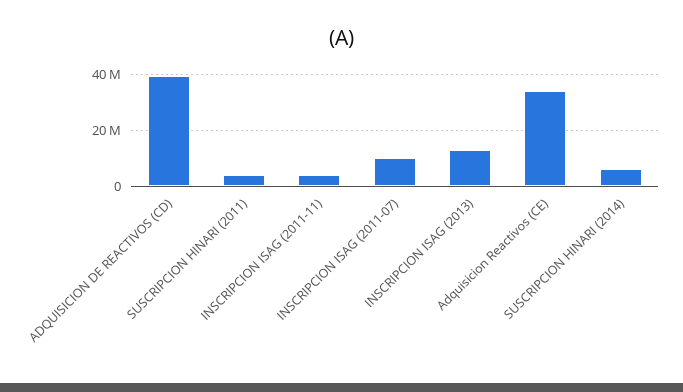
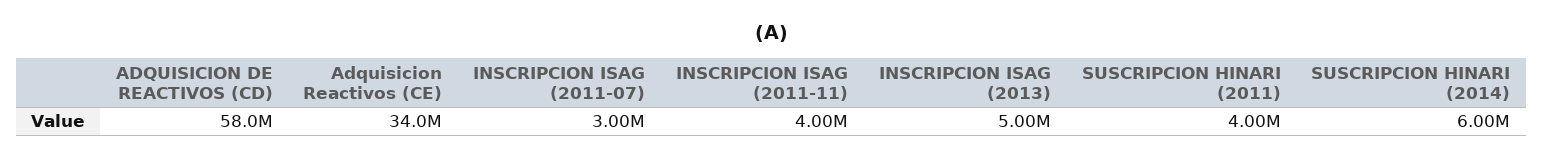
ADQUISICION DE REACTIVOS (CD): 40000000 -> 58000000
INSCRIPCION ISAG (2011-07): 10000000 -> 3000000
INSCRIPCION ISAG (2013): 12500000 -> 5000000

